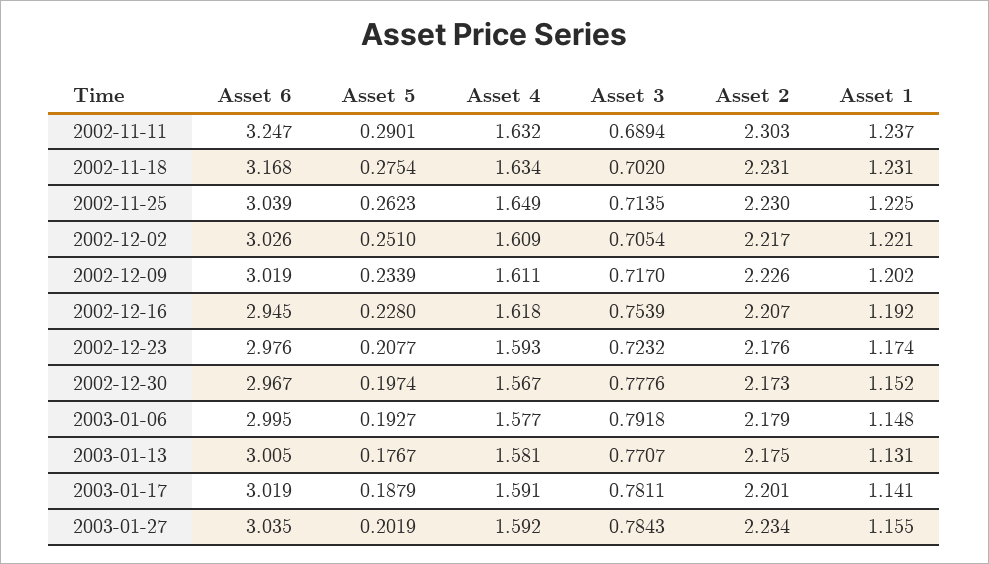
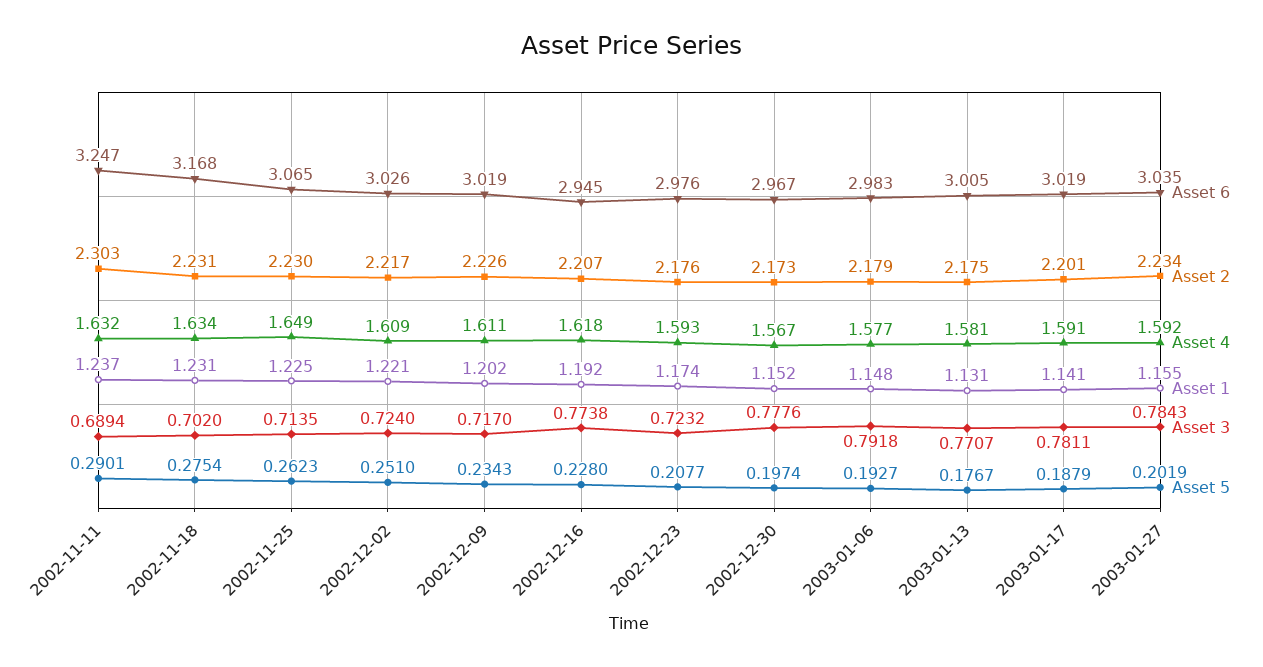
Asset 6, 2002-11-25: 3.039 -> 3.065
Asset 3, 2002-12-02: 0.7054 -> 0.724
Asset 5, 2002-12-09: 0.2339 -> 0.2343
Asset 3, 2002-12-16: 0.7539 -> 0.7738
Asset 6, 2003-01-06: 2.995 -> 2.983

